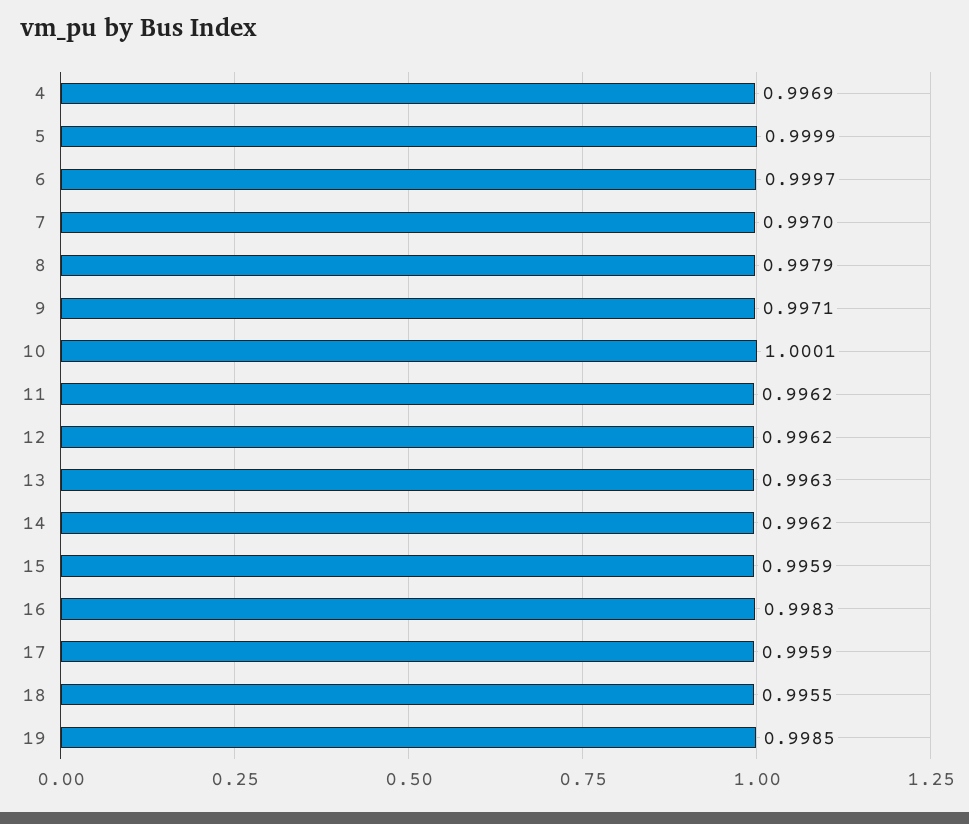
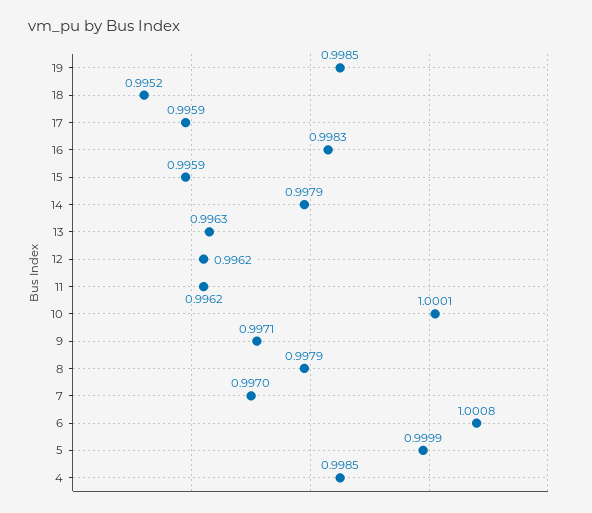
4: 0.9969 -> 0.9985
6: 0.9997 -> 1.0008
14: 0.9962 -> 0.9979
18: 0.9955 -> 0.9952

